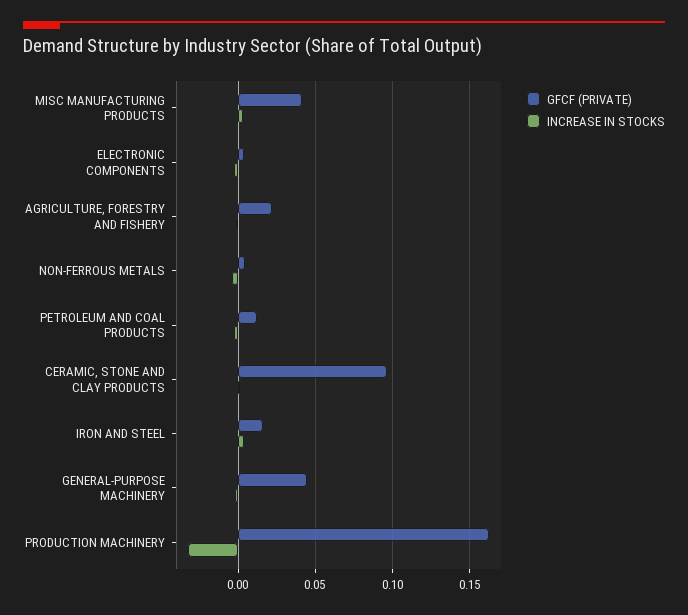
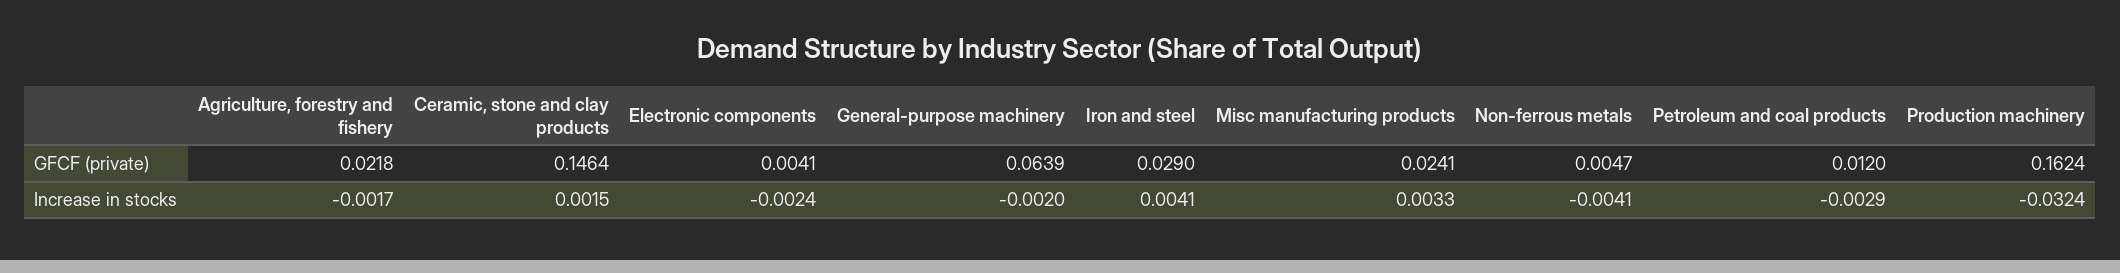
GFCF (PRIVATE), MISC MANUFACTURING PRODUCTS: 0.04 -> 0.0241
GFCF (PRIVATE), CERAMIC, STONE AND CLAY PRODUCTS: 0.095 -> 0.1464
GFCF (PRIVATE), IRON AND STEEL: 0.015 -> 0.029
GFCF (PRIVATE), GENERAL-PURPOSE MACHINERY: 0.045 -> 0.0639

